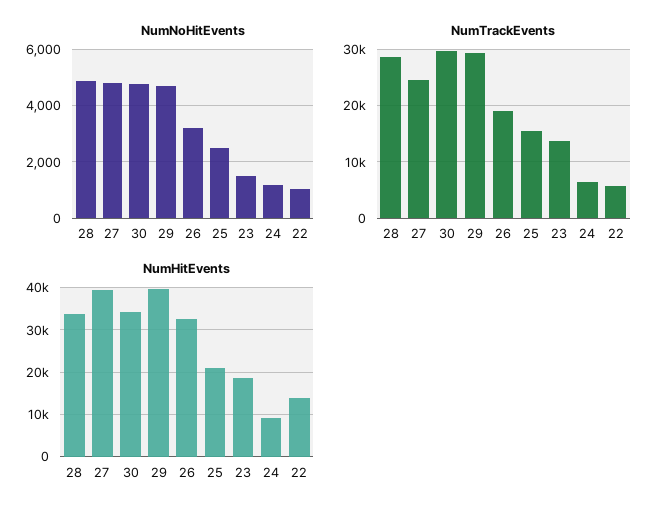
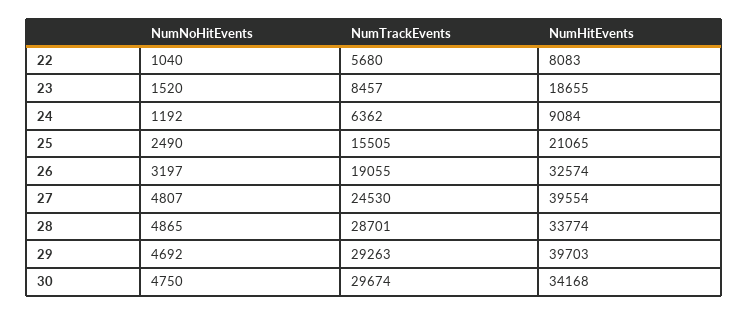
NumTrackEvents, 23: 14000 -> 8457
NumHitEvents, 22: 14000 -> 8083

